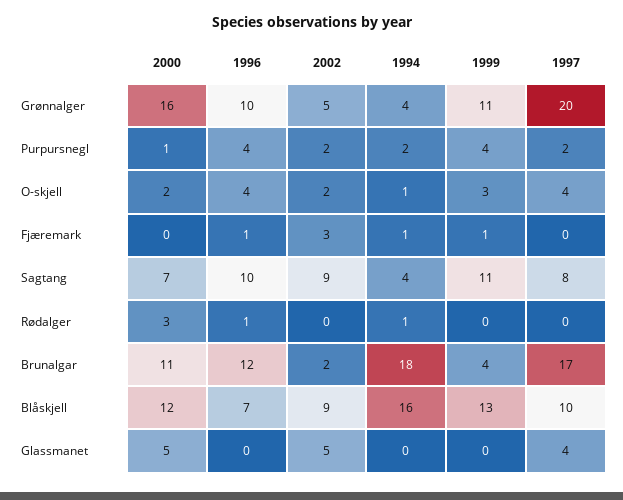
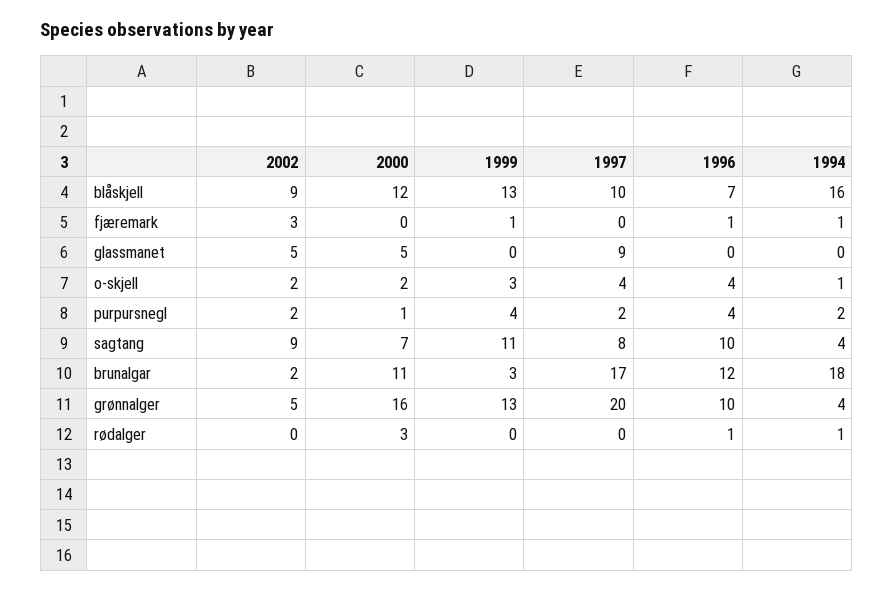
1999, Grønnalger: 11 -> 13
1999, Brunalgar: 4 -> 3
1997, Glassmanet: 4 -> 9

